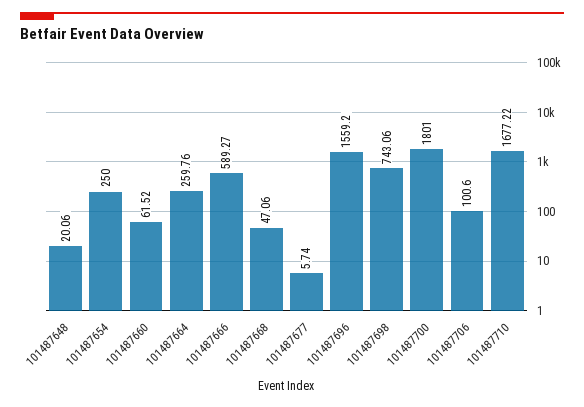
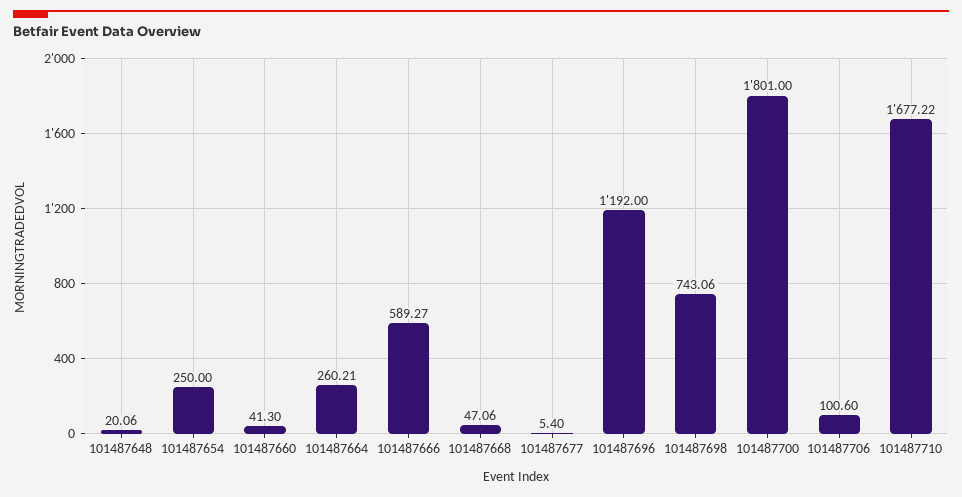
101487660: 61.52 -> 41.3
101487664: 259.76 -> 260.21
101487677: 5.74 -> 5.4
101487696: 1559.2 -> 1192

